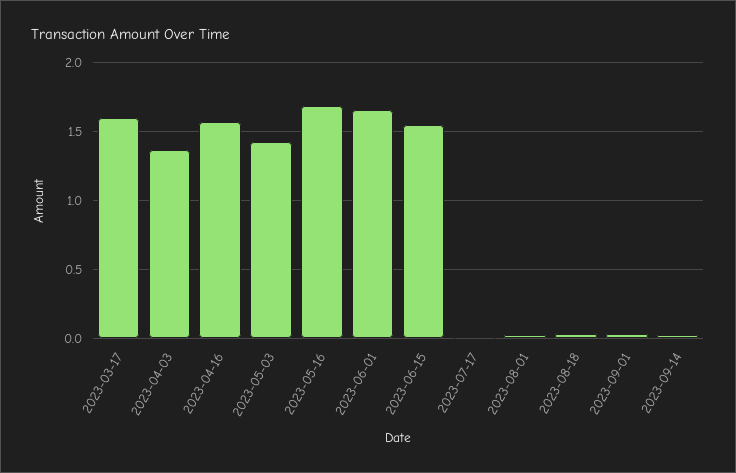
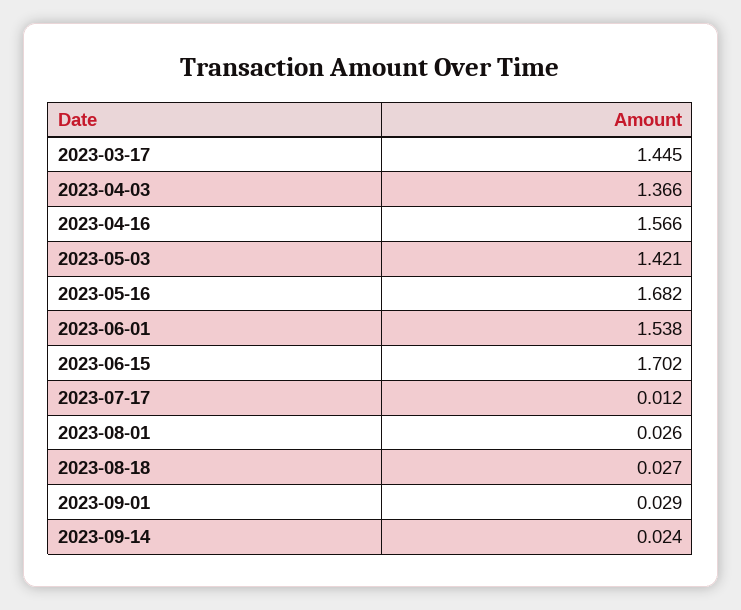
2023-03-17: 1.6 -> 1.445
2023-06-01: 1.65 -> 1.538
2023-06-15: 1.55 -> 1.702

